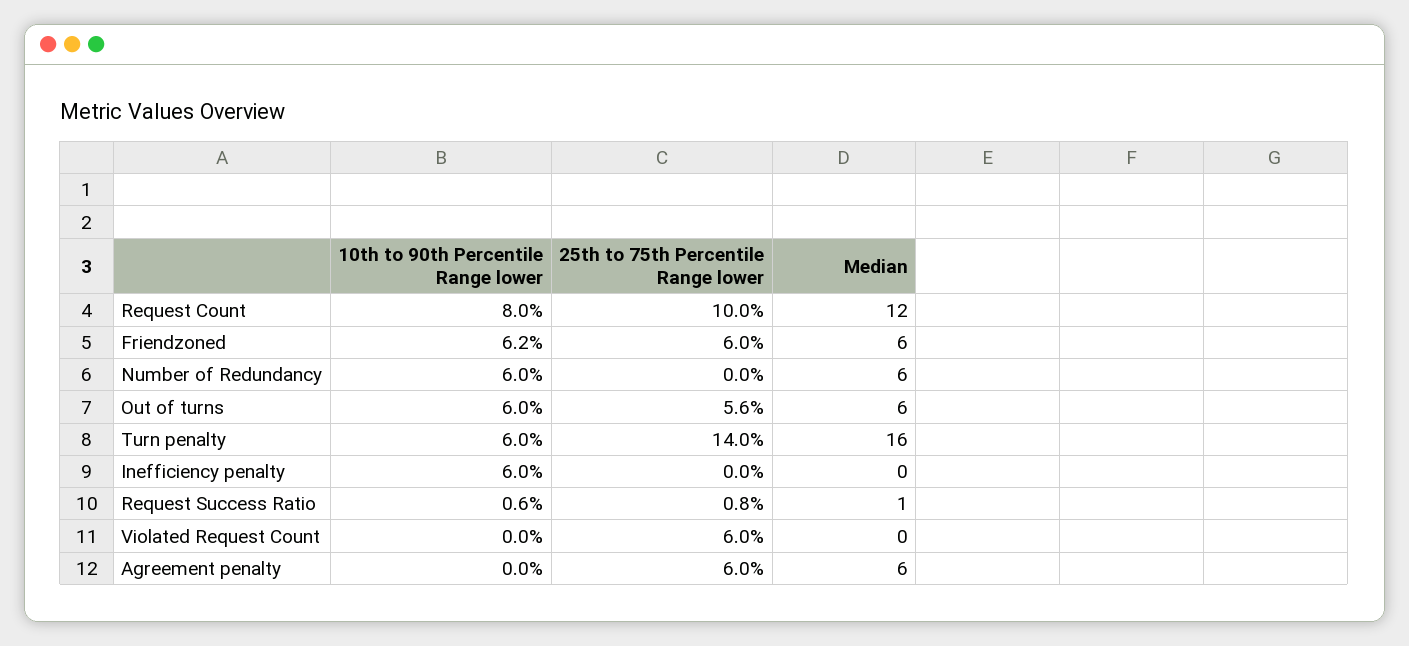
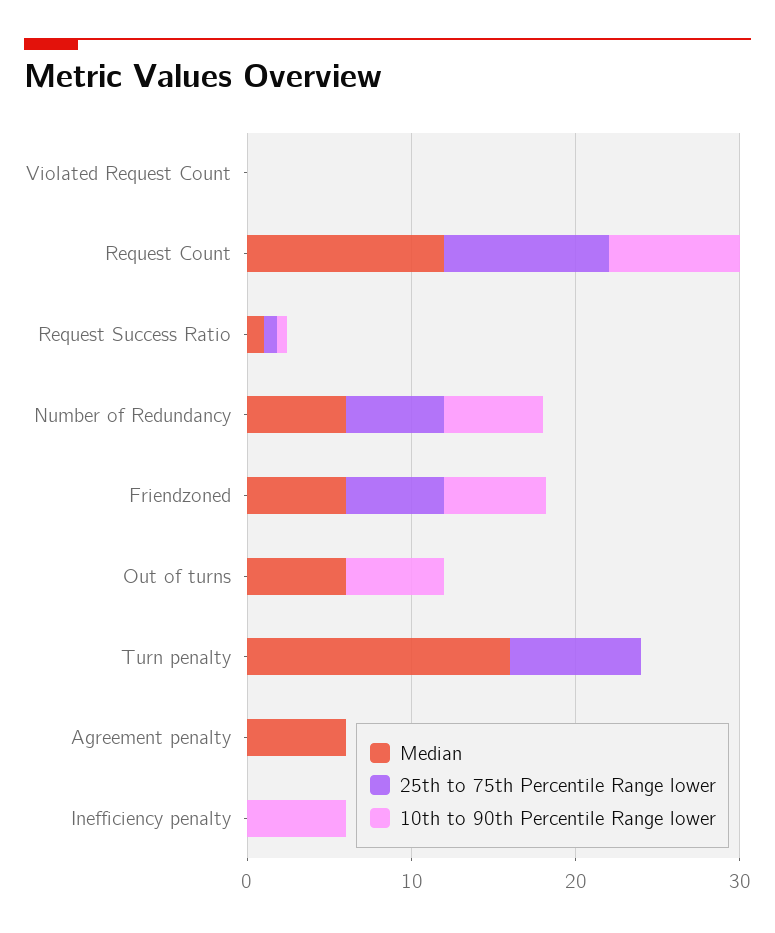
25th to 75th Percentile Range lower, Number of Redundancy: 0 -> 6
25th to 75th Percentile Range lower, Out of turns: 5.6 -> 0
10th to 90th Percentile Range lower, Turn penalty: 6 -> 0
25th to 75th Percentile Range lower, Turn penalty: 14 -> 8
25th to 75th Percentile Range lower, Violated Request Count: 6 -> 0
25th to 75th Percentile Range lower, Agreement penalty: 6 -> 0

